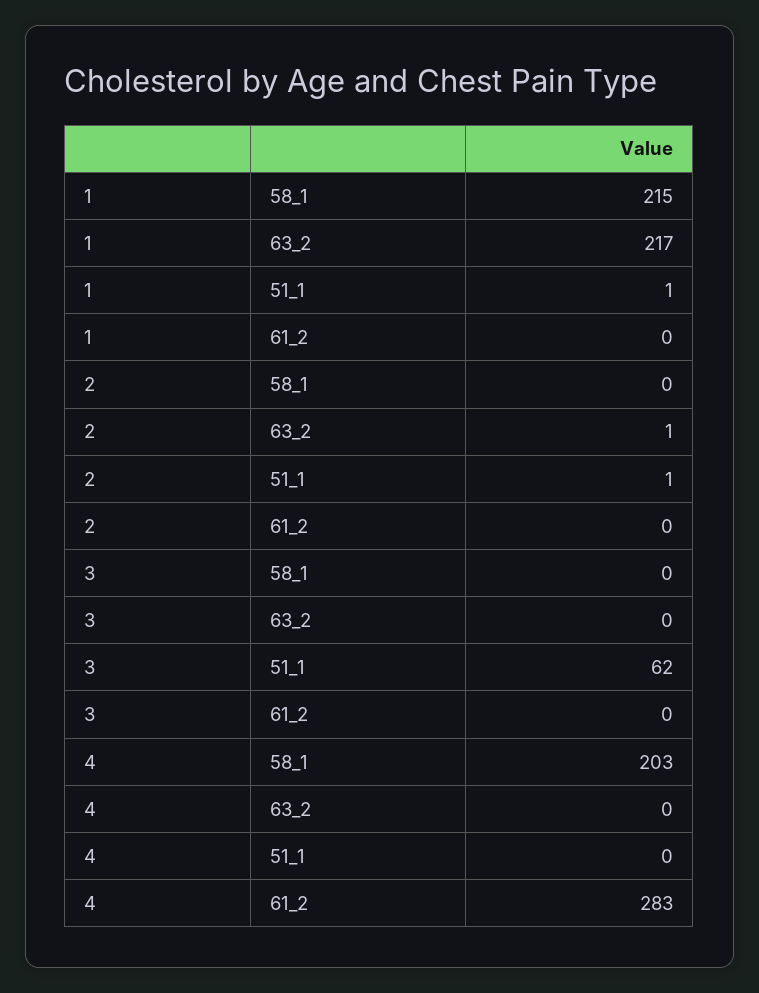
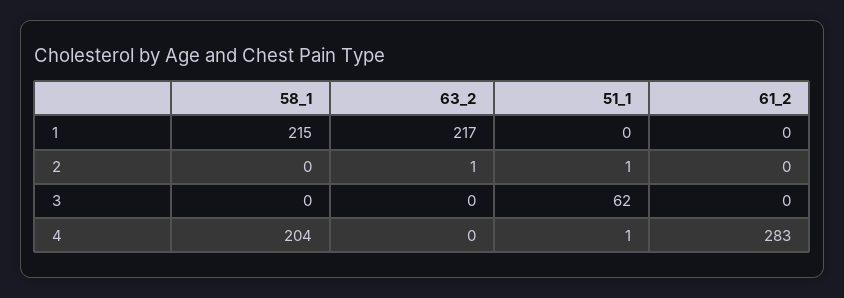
1, 51_1: 1 -> 0
4, 58_1: 203 -> 204
4, 51_1: 0 -> 1

